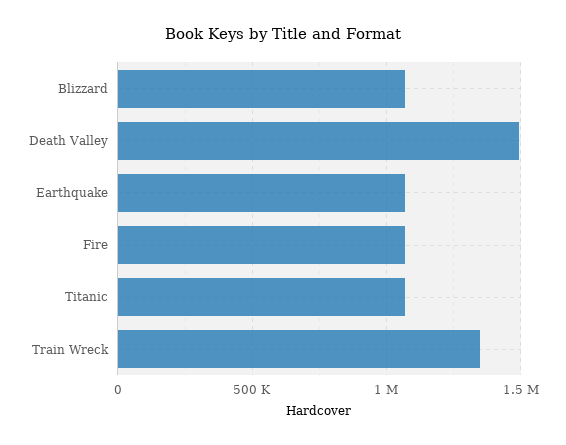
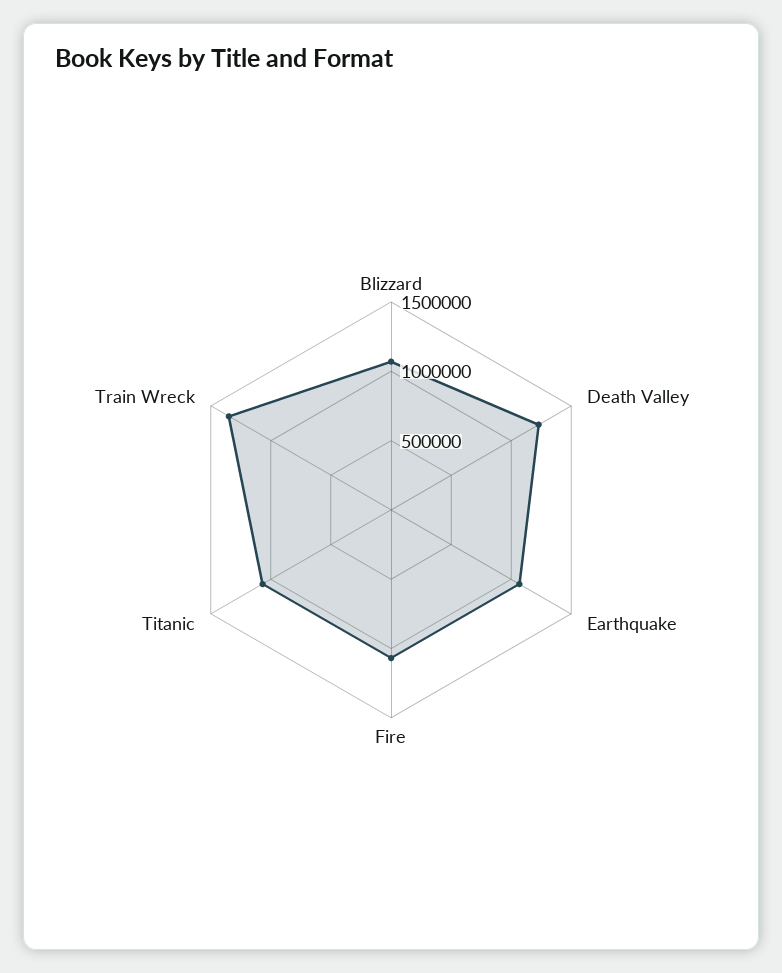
Death Valley: 1500000 -> 1200000

